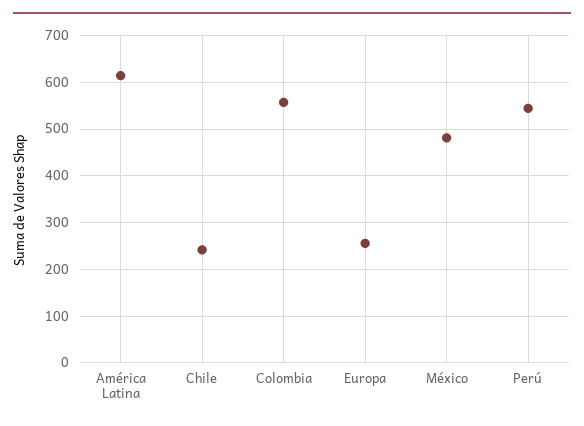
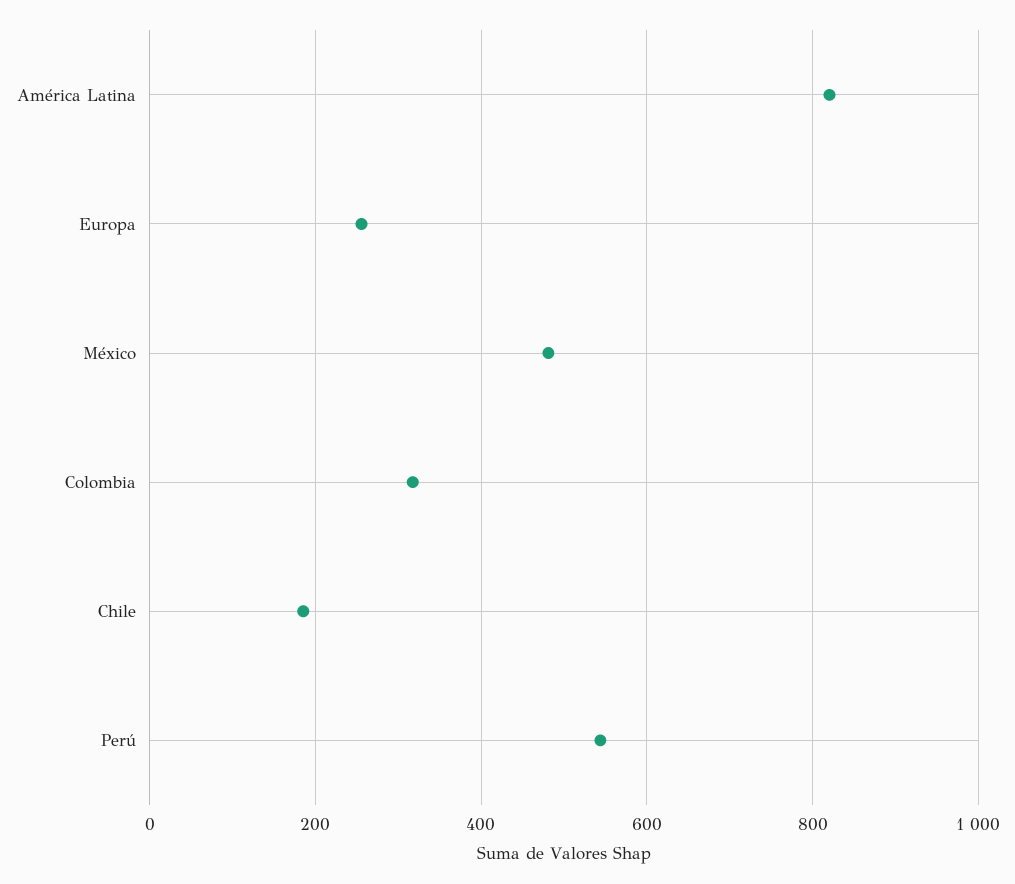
América Latina: 620 -> 820
Chile: 240 -> 180
Colombia: 560 -> 320

